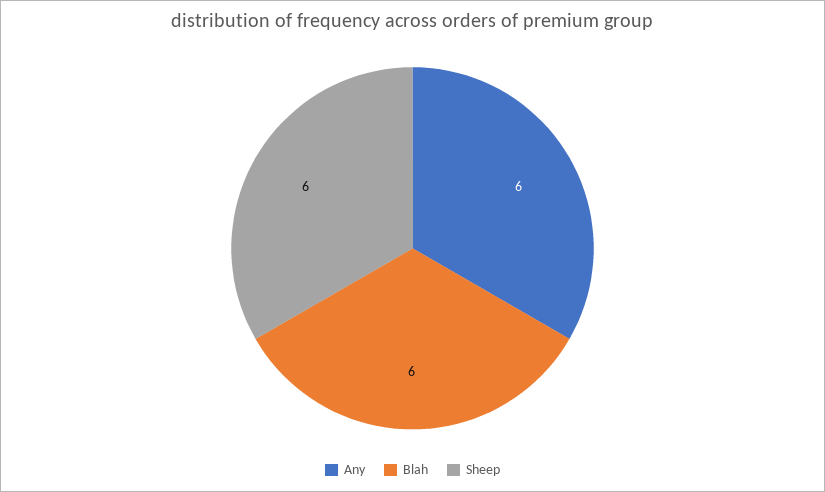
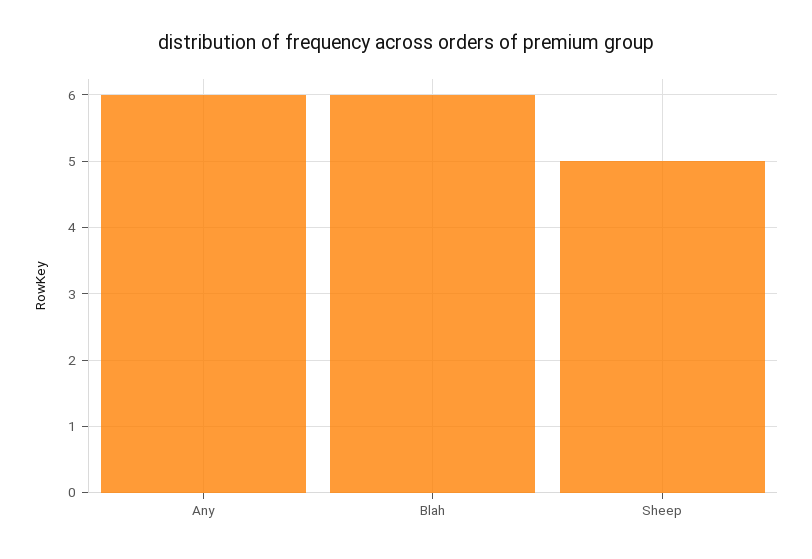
Sheep: 6 -> 5

